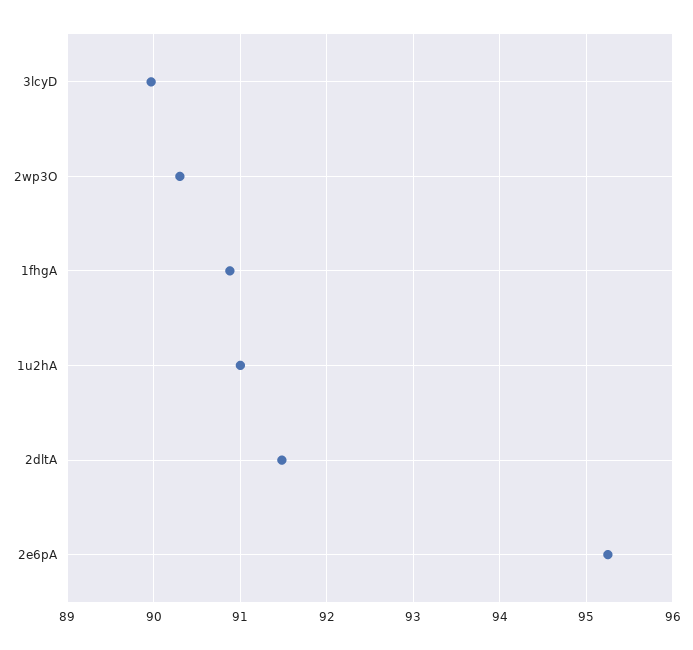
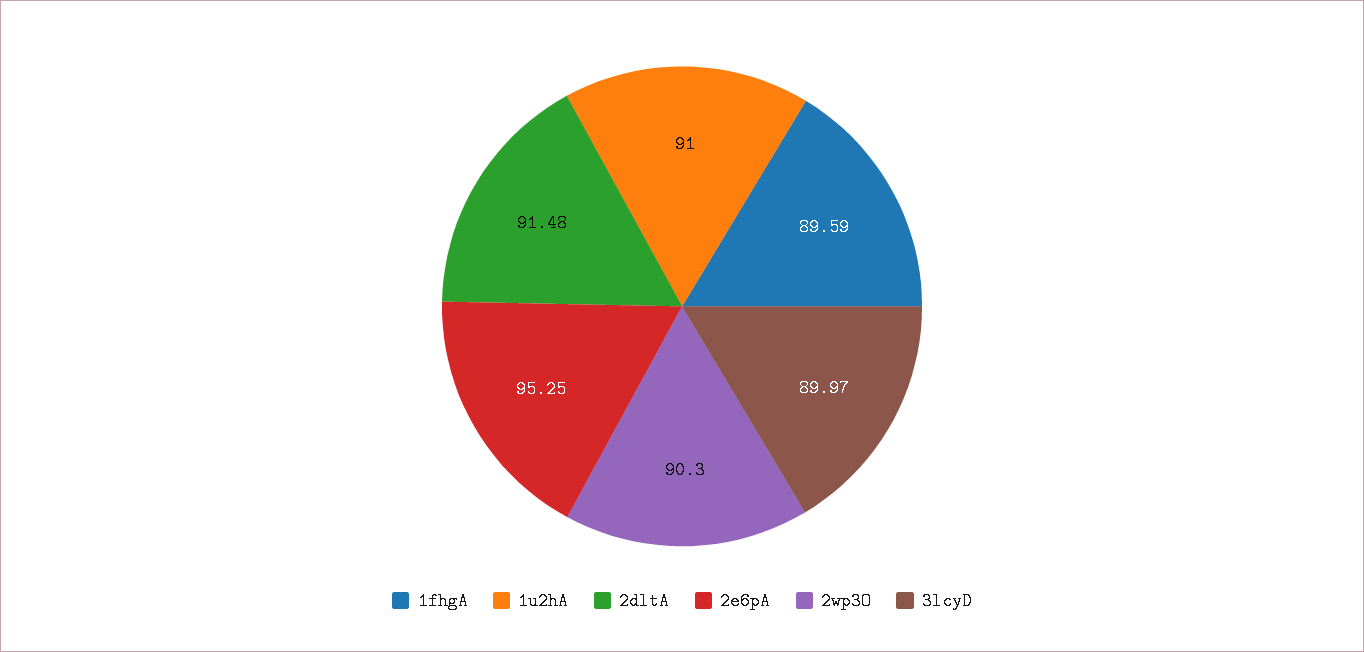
1fhgA: 90.9 -> 89.59

